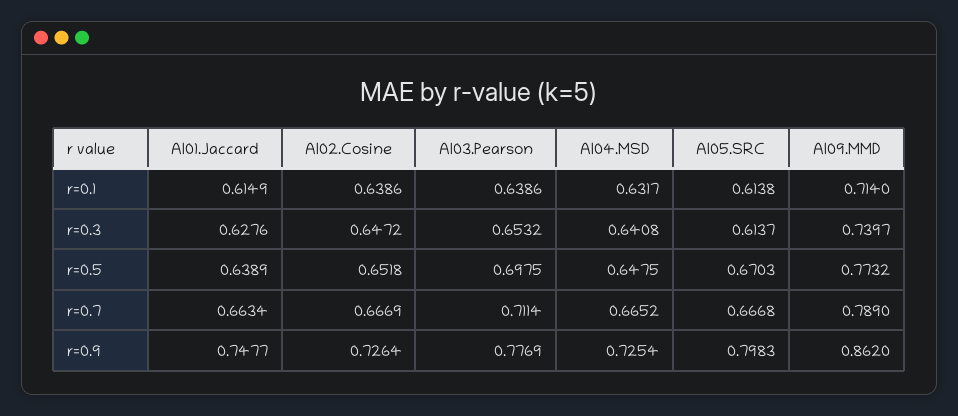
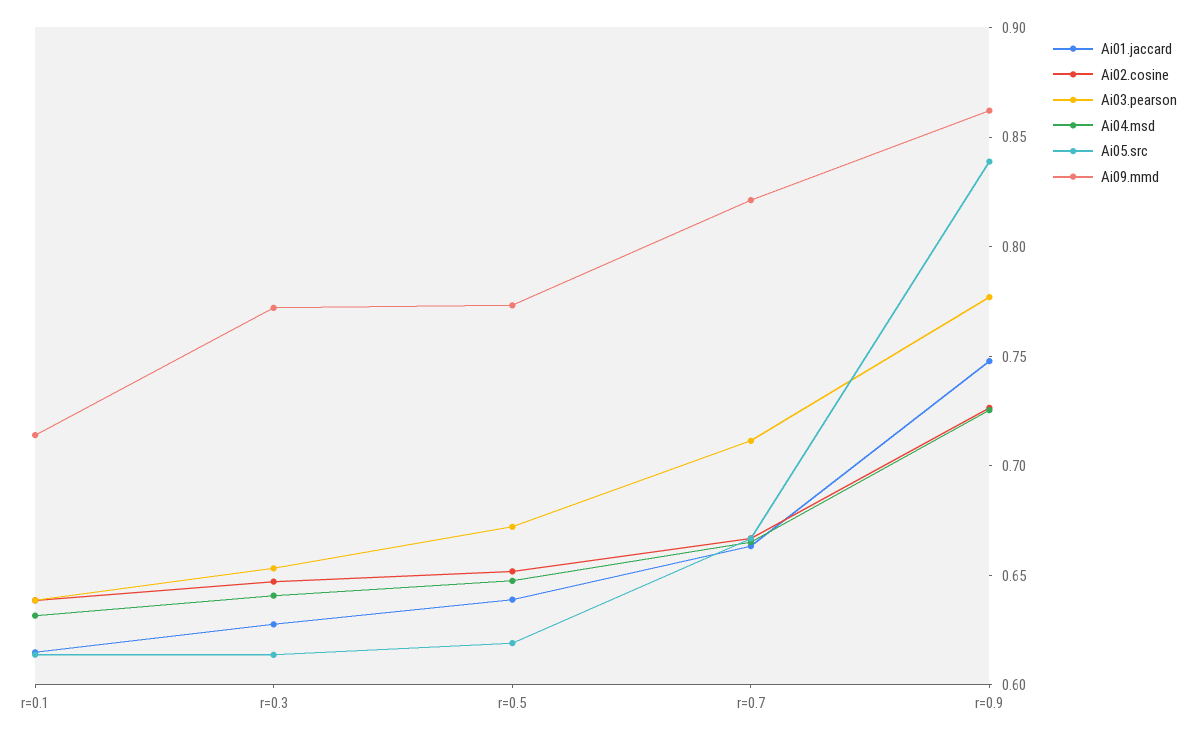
AI09.MMD, r=0.3: 0.7397 -> 0.77
AI03.Pearson, r=0.5: 0.6975 -> 0.67
AI05.SRC, r=0.5: 0.6703 -> 0.62
AI09.MMD, r=0.7: 0.789 -> 0.82
AI05.SRC, r=0.9: 0.7983 -> 0.84

